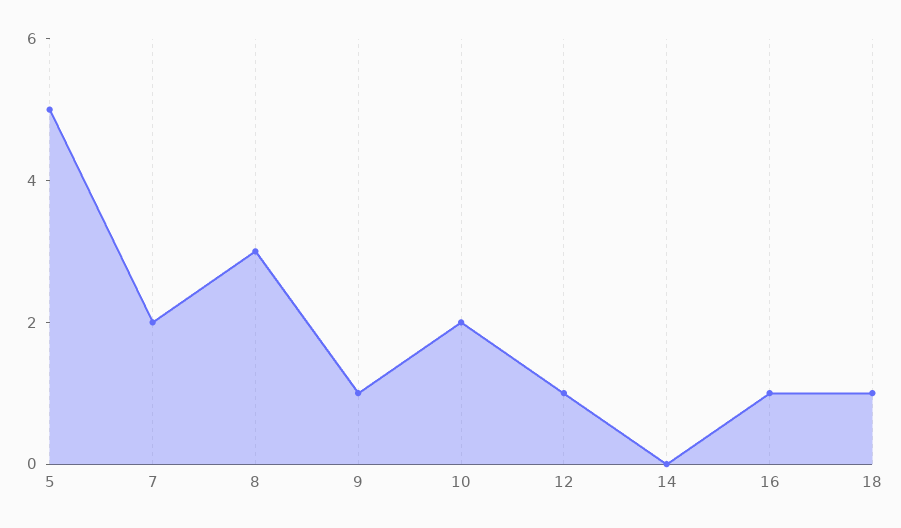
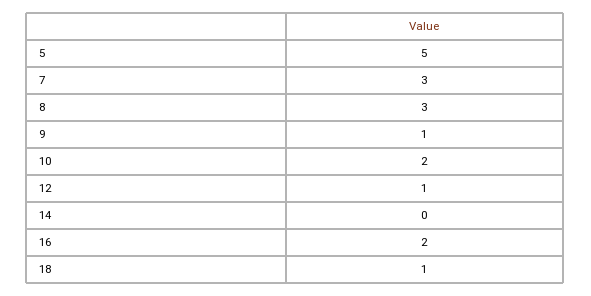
7: 2 -> 3
16: 1 -> 2

